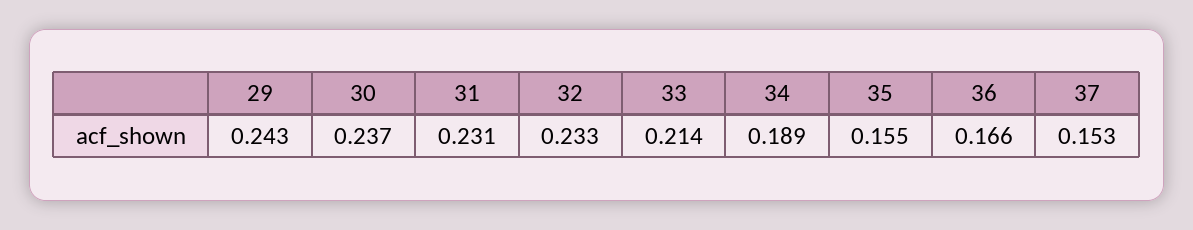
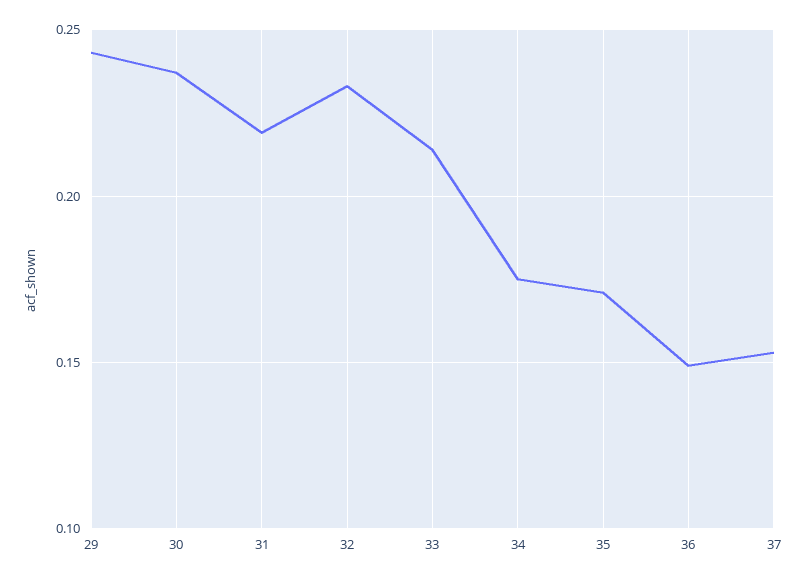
31: 0.231 -> 0.22
34: 0.189 -> 0.175
35: 0.155 -> 0.17
36: 0.166 -> 0.15

